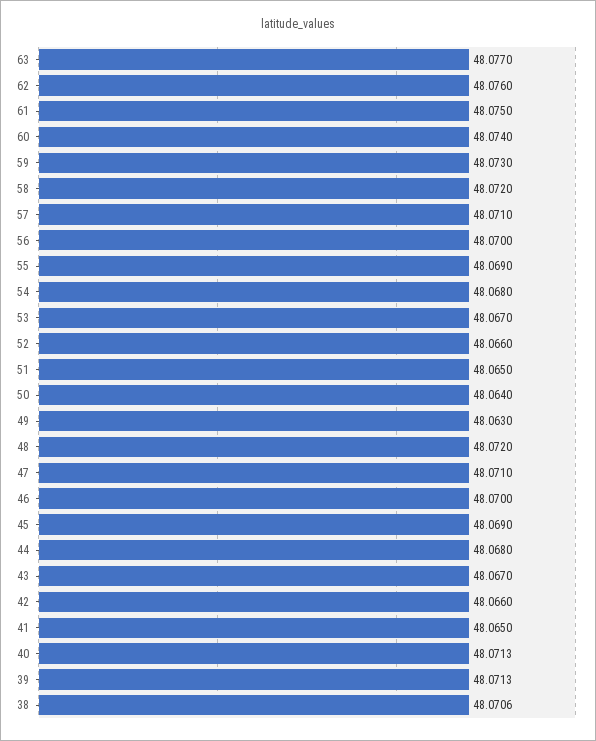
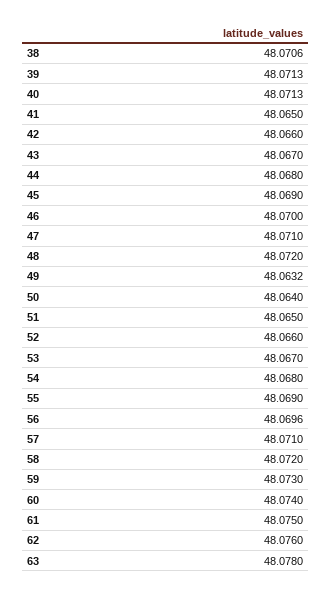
63: 48.077 -> 48.078
56: 48.07 -> 48.0696
49: 48.063 -> 48.0632

